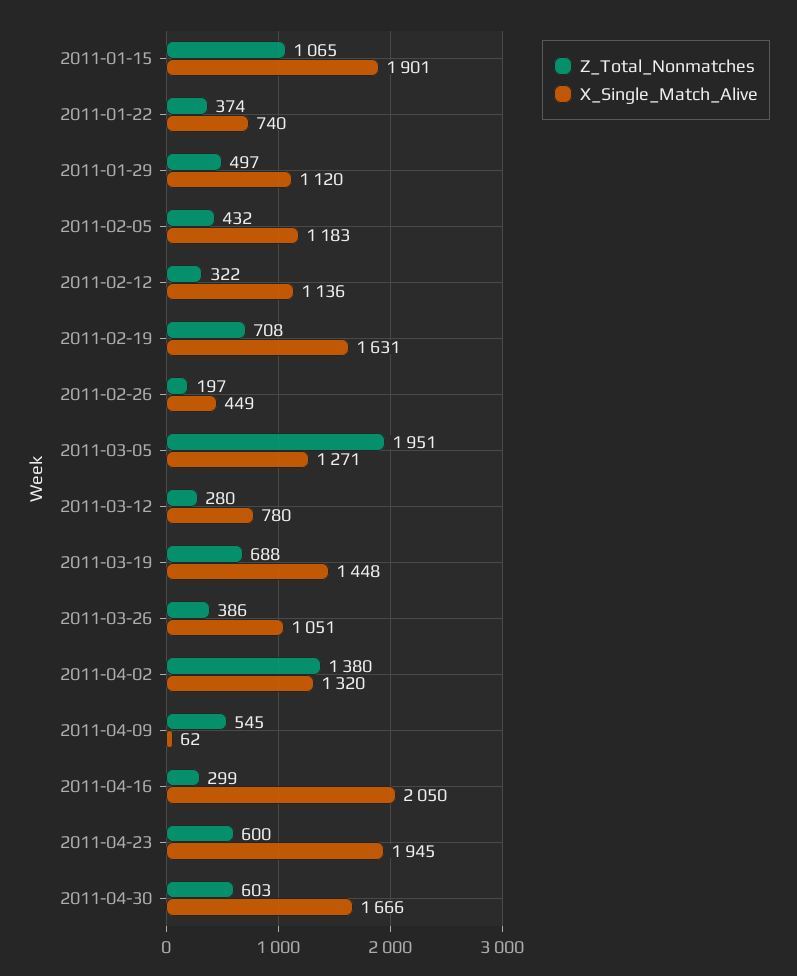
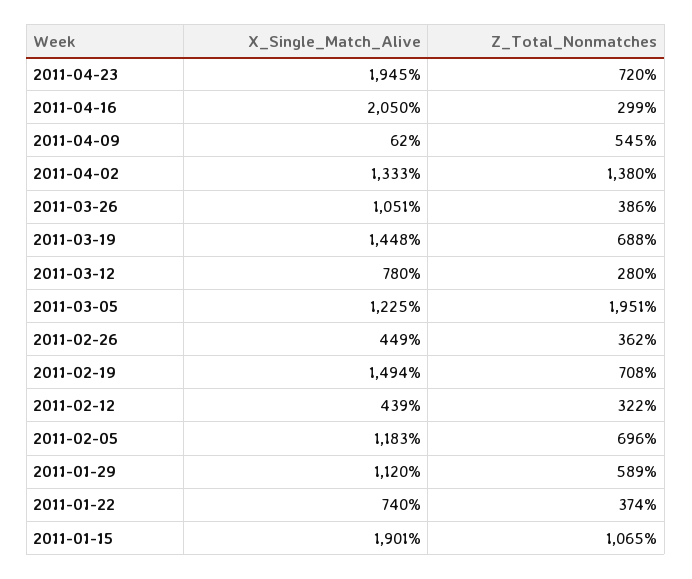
Z_Total_Nonmatches, 2011-01-29: 497 -> 589
Z_Total_Nonmatches, 2011-02-05: 432 -> 696
X_Single_Match_Alive, 2011-02-12: 1136 -> 439
X_Single_Match_Alive, 2011-02-19: 1631 -> 1494
Z_Total_Nonmatches, 2011-02-26: 197 -> 362
X_Single_Match_Alive, 2011-03-05: 1271 -> 1225
X_Single_Match_Alive, 2011-04-02: 1320 -> 1333
Z_Total_Nonmatches, 2011-04-23: 600 -> 720
Z_Total_Nonmatches, 2011-04-30: 603 -> none
X_Single_Match_Alive, 2011-04-30: 1666 -> none

